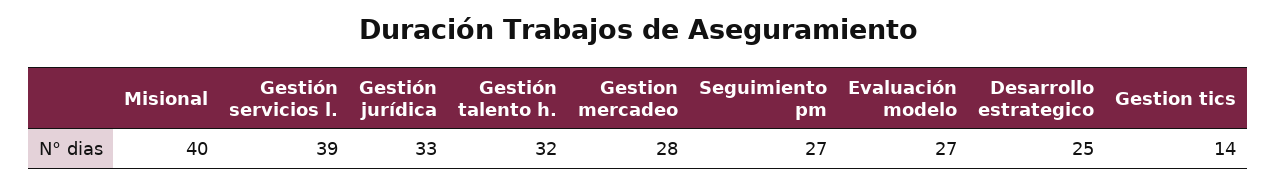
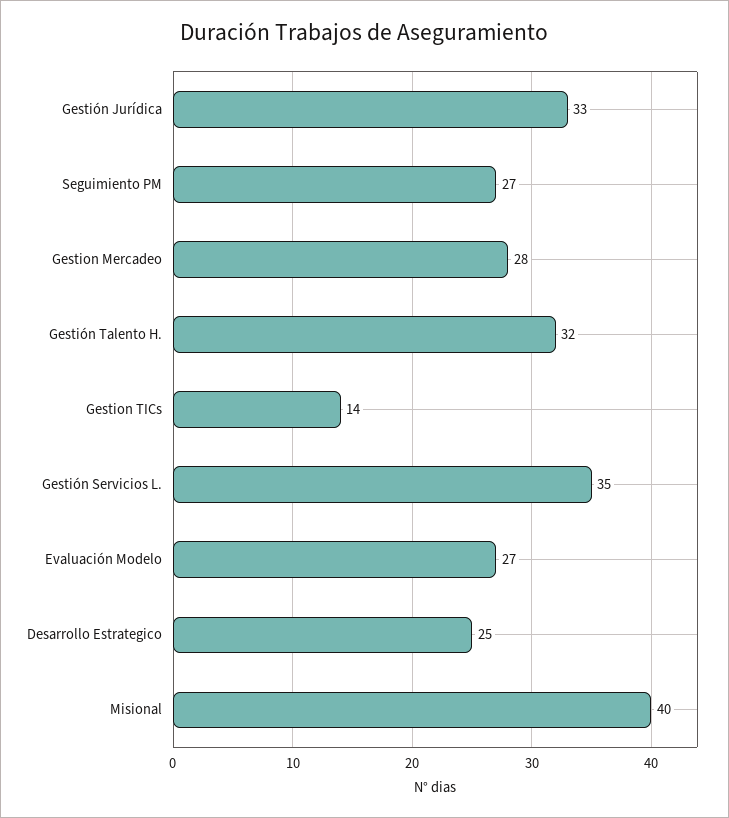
Gestión servicios l.: 39 -> 35

